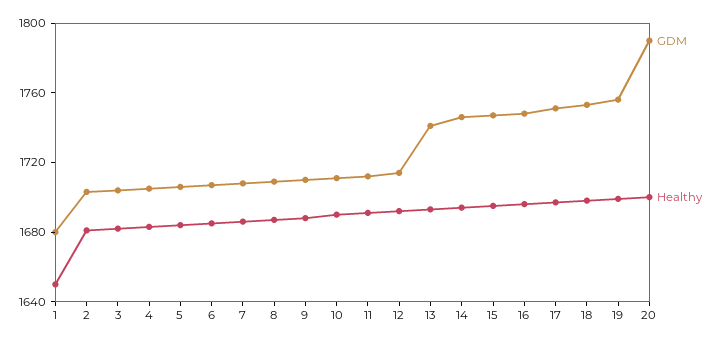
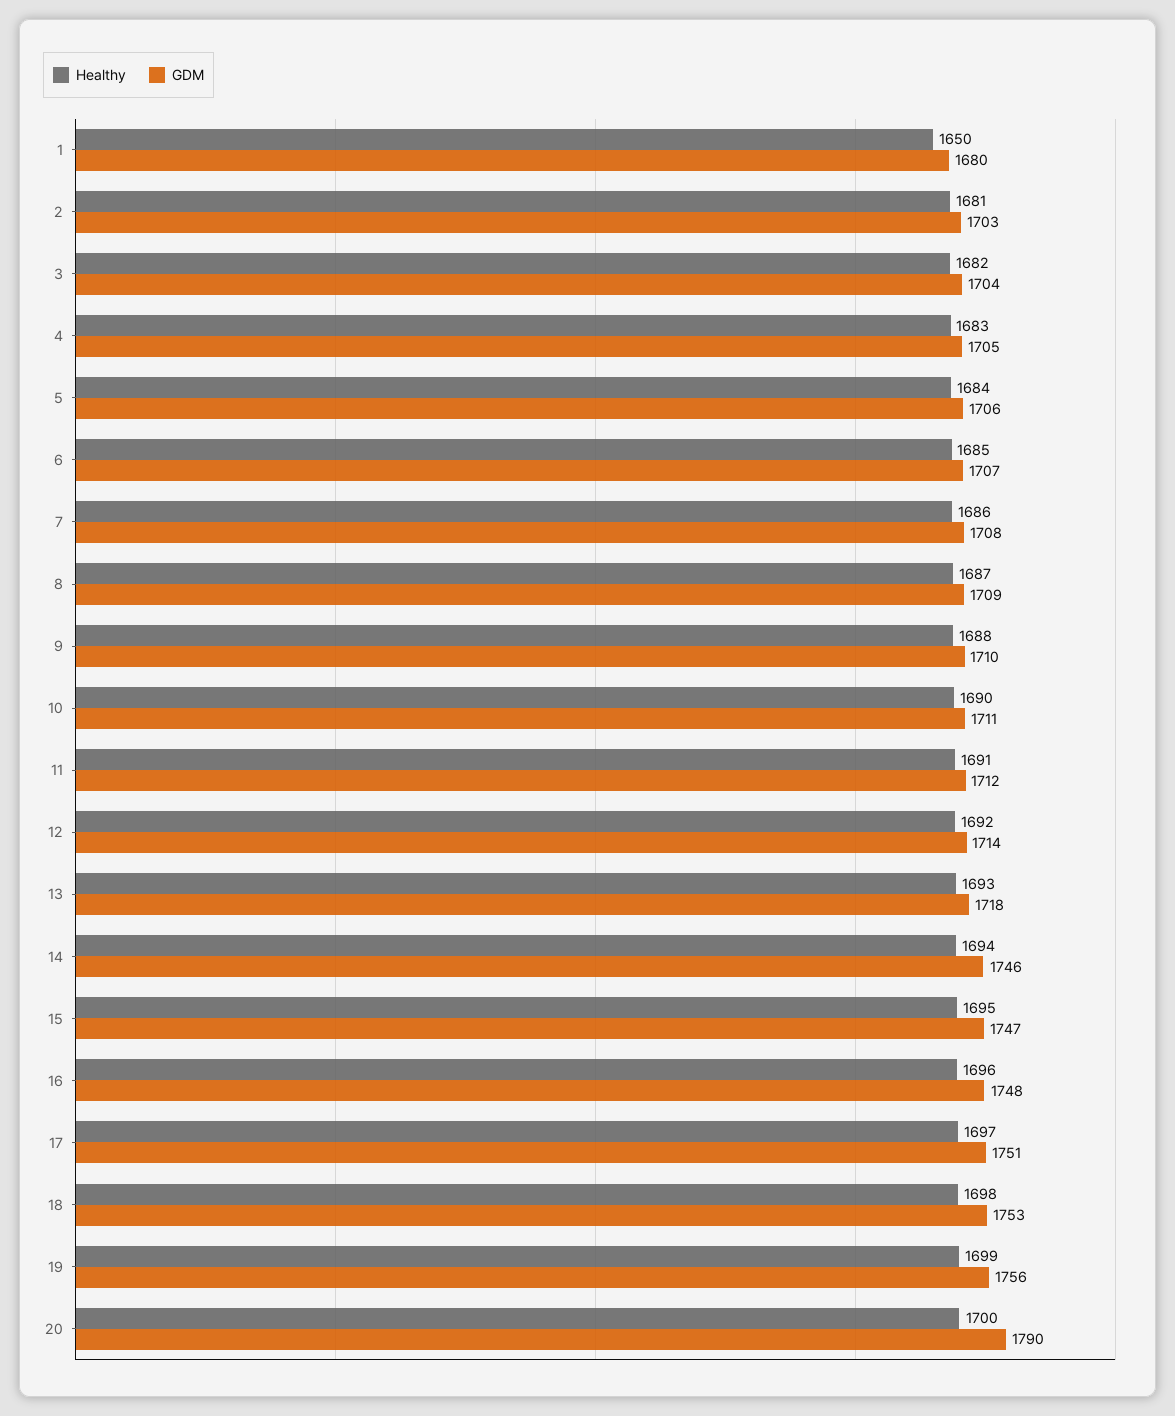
GDM, 13: 1740 -> 1718

